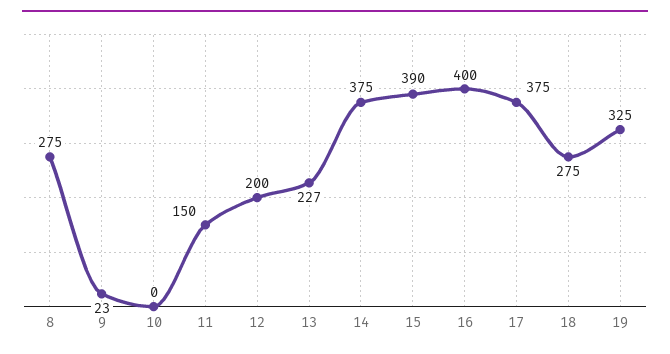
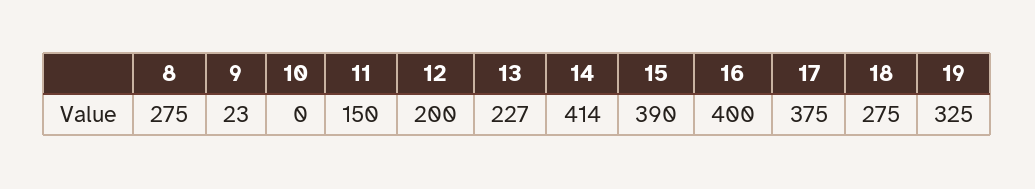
14: 375 -> 414

